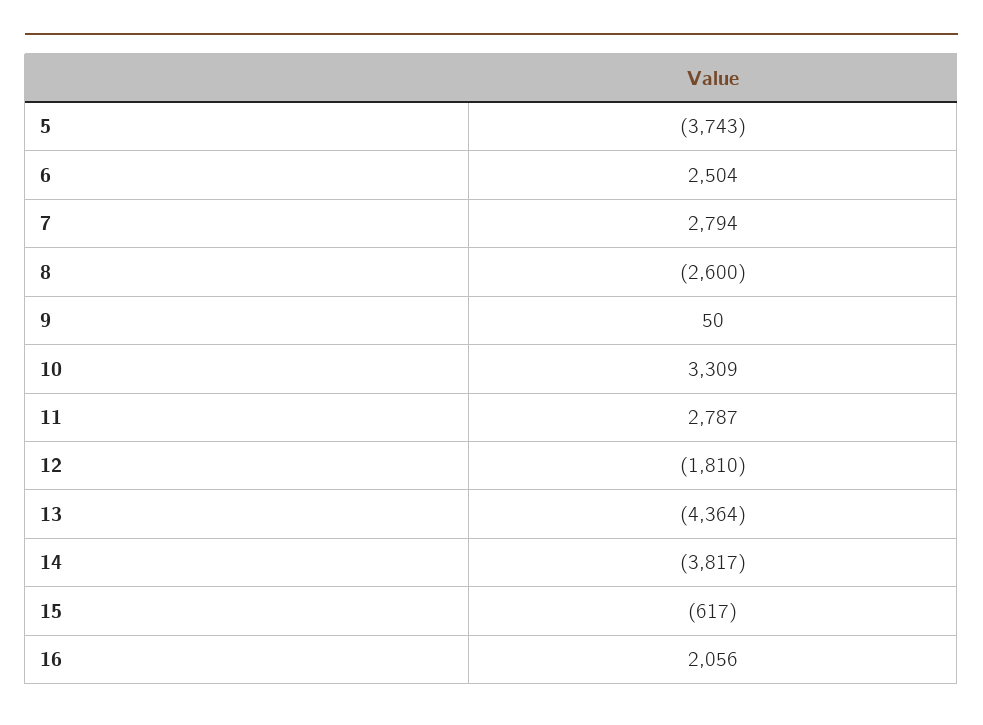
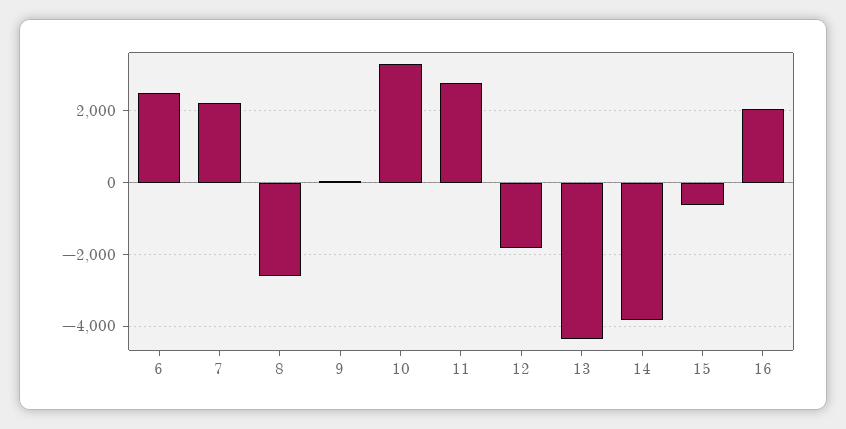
5: -3743 -> none
7: 2794 -> 2200

